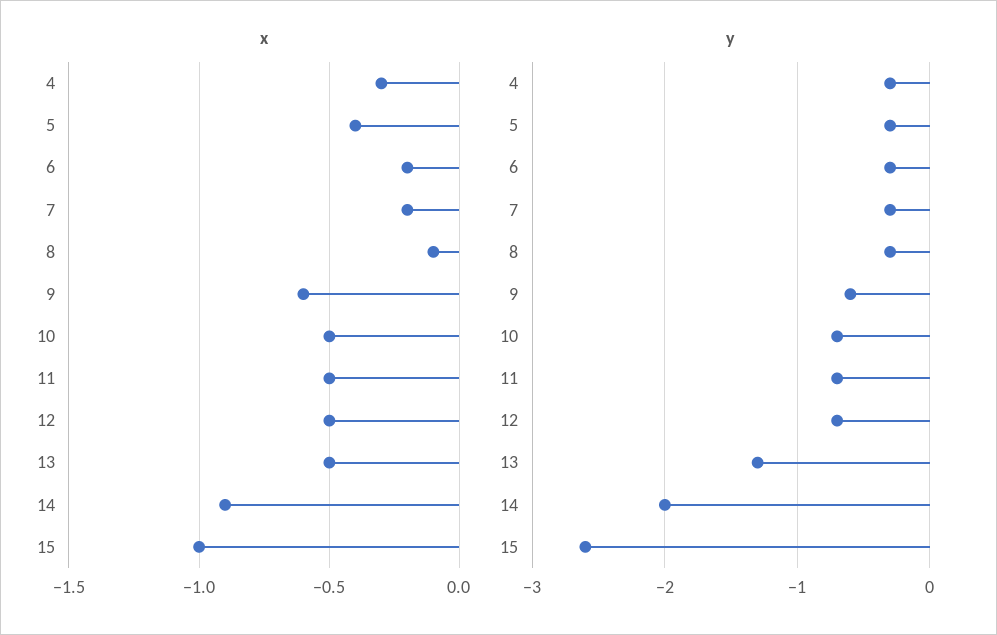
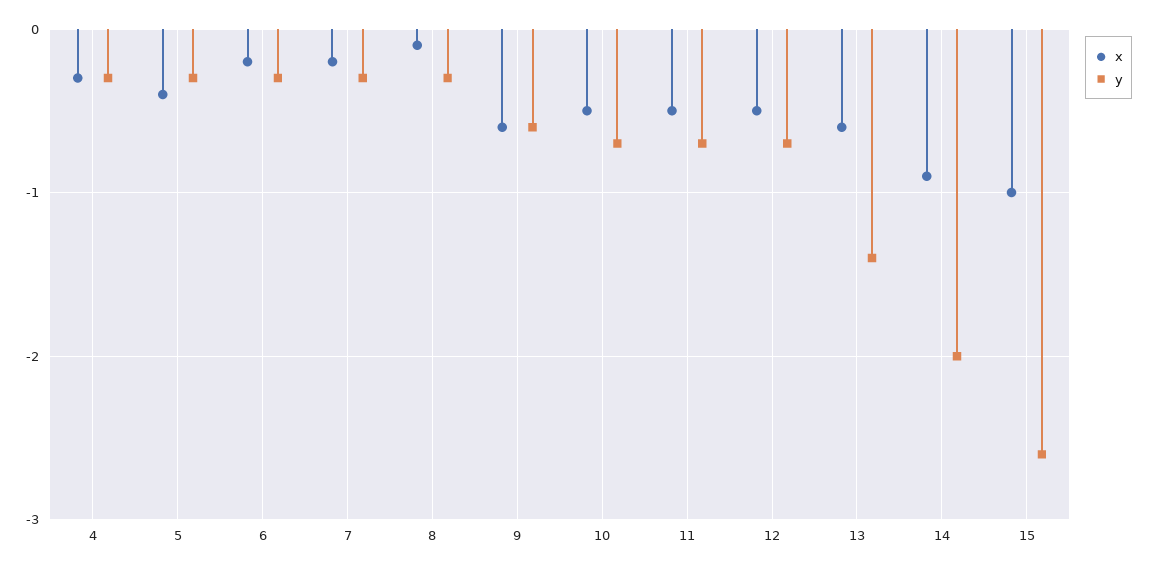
x, 13: -0.5 -> -0.6
y, 13: -1.3 -> -1.4

